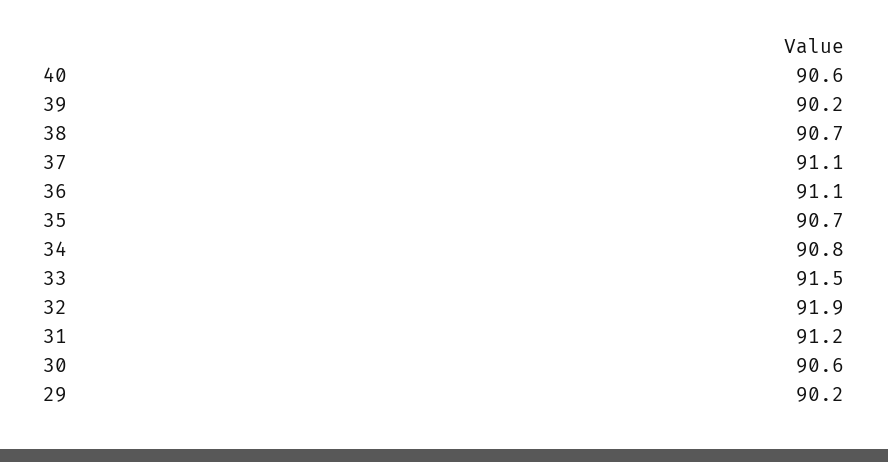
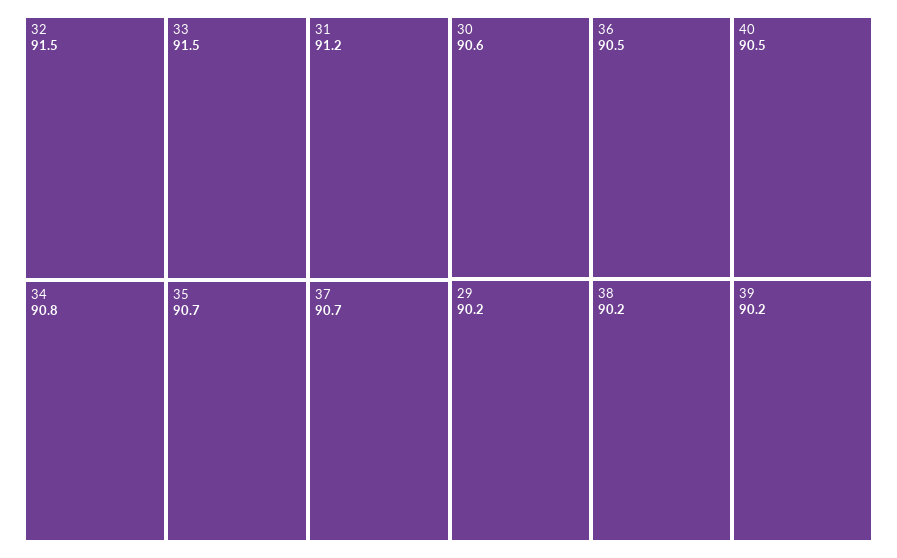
40: 90.6 -> 90.5
38: 90.7 -> 90.2
37: 91.1 -> 90.7
36: 91.1 -> 90.5
32: 91.9 -> 91.5

